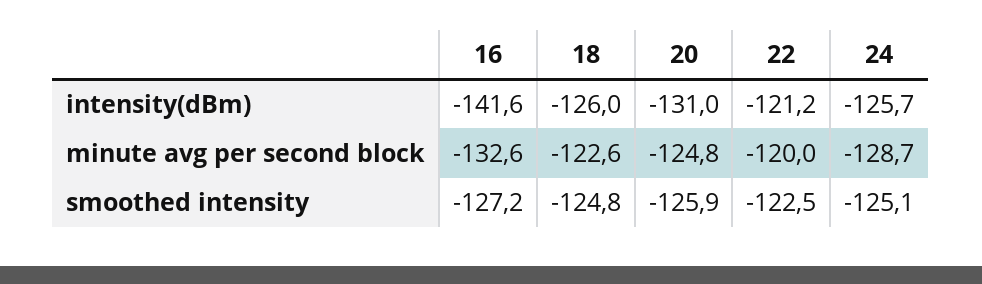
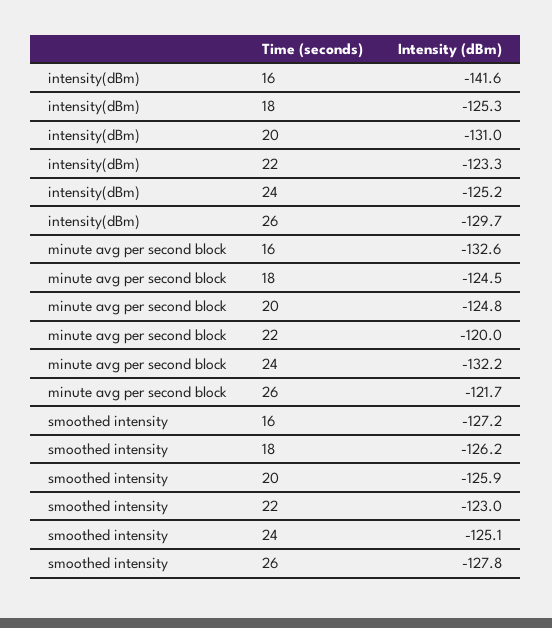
18, intensity(dBm): -126 -> -125.3
22, intensity(dBm): -121.2 -> -123.3
24, intensity(dBm): -125.7 -> -125.2
18, minute avg per second block: -122.6 -> -124.5
24, minute avg per second block: -128.7 -> -132.2
18, smoothed intensity: -124.8 -> -126.2
22, smoothed intensity: -122.5 -> -123
26, intensity(dBm): none -> -129.7
26, minute avg per second block: none -> -121.7
26, smoothed intensity: none -> -127.8

